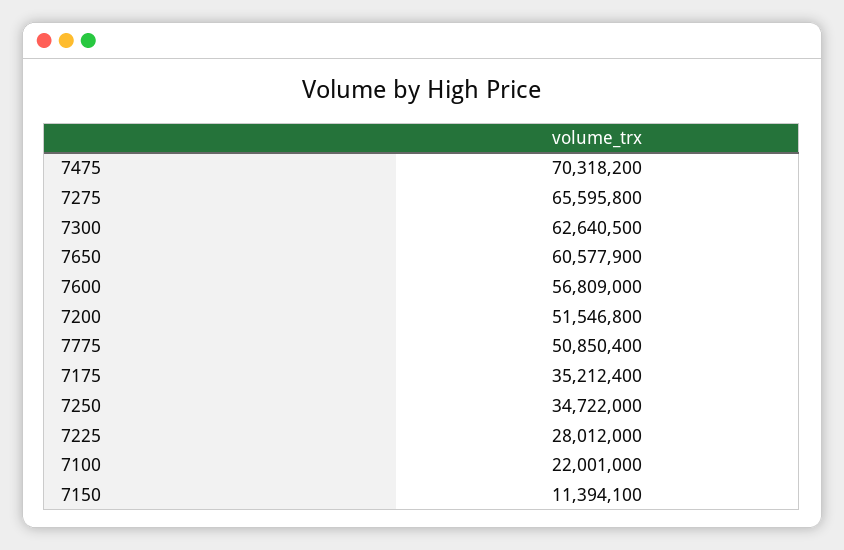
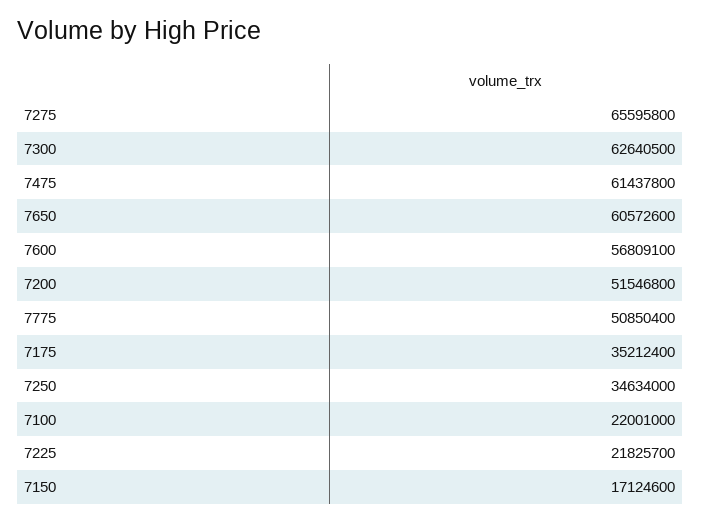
7475: 70318200 -> 61437800
7650: 60577900 -> 60572600
7600: 56809000 -> 56809100
7250: 34722000 -> 34634000
7225: 28012000 -> 21825700
7150: 11394100 -> 17124600

